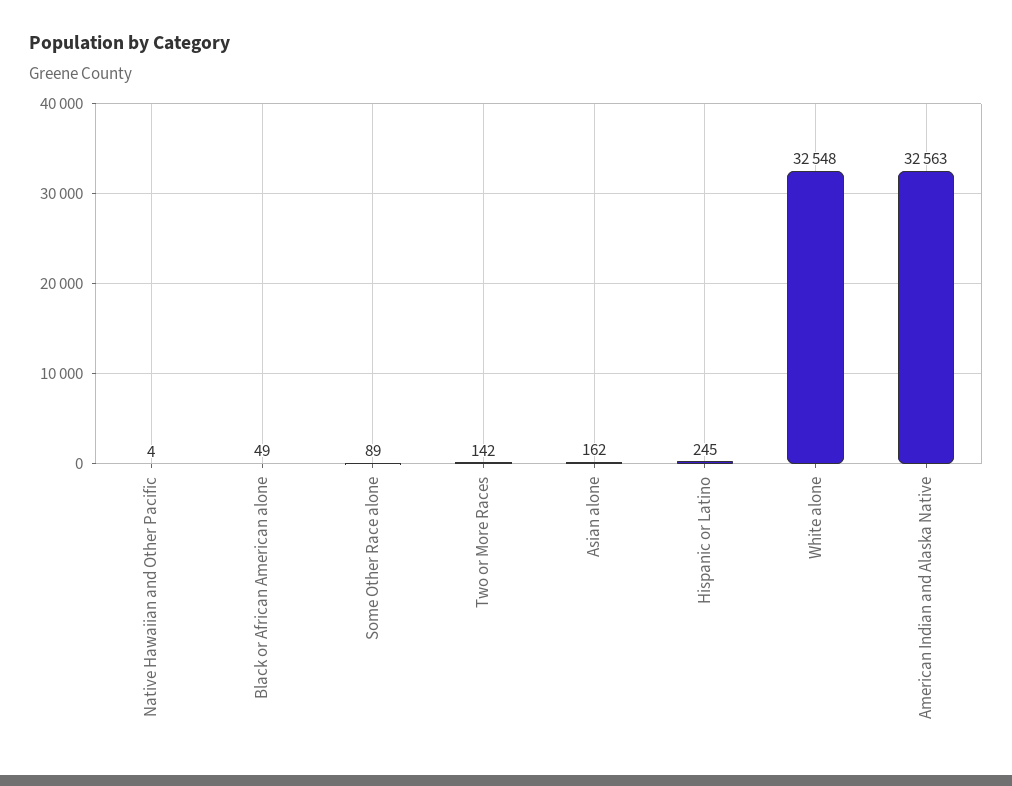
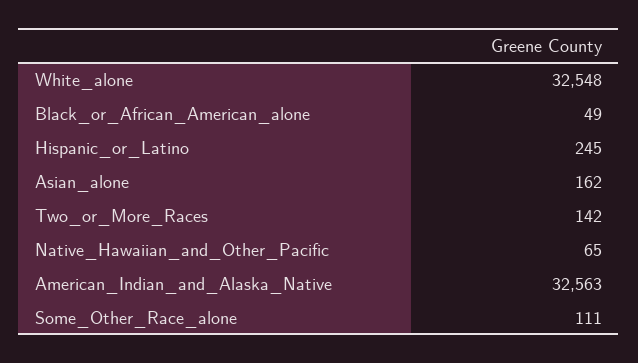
Native Hawaiian and Other Pacific: 4 -> 65
Some Other Race alone: 89 -> 111

